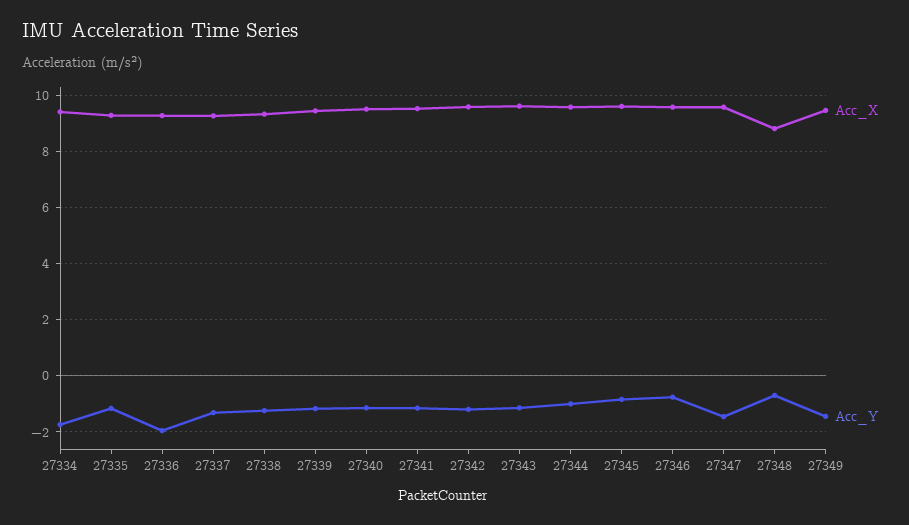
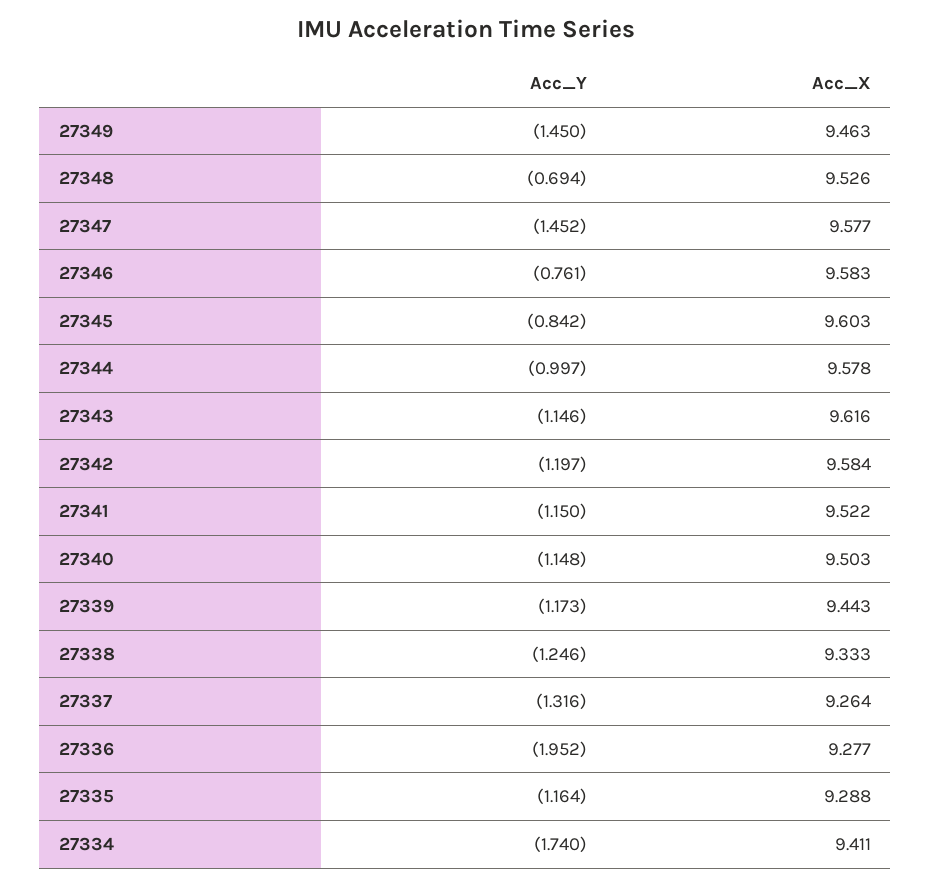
Acc_X, 27348: 8.75 -> 9.526

